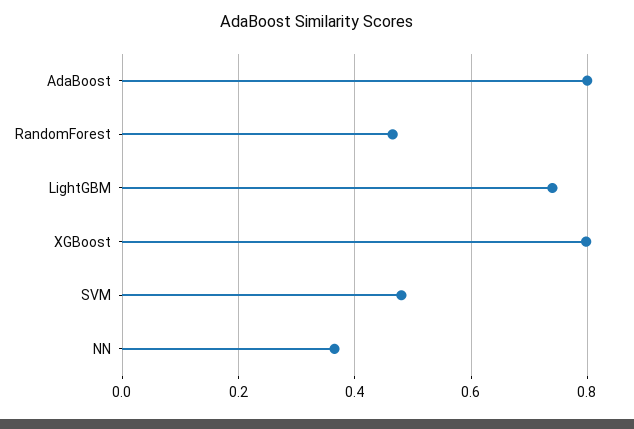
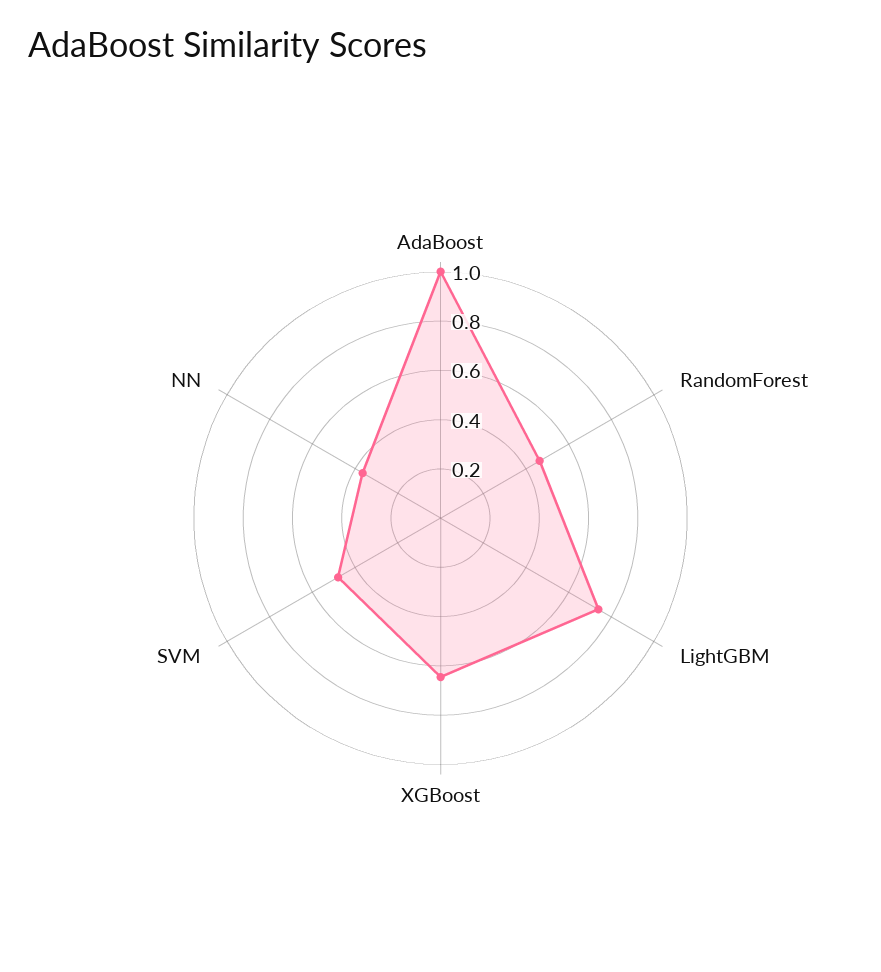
AdaBoost: 0.8 -> 1
XGBoost: 0.8 -> 0.65

